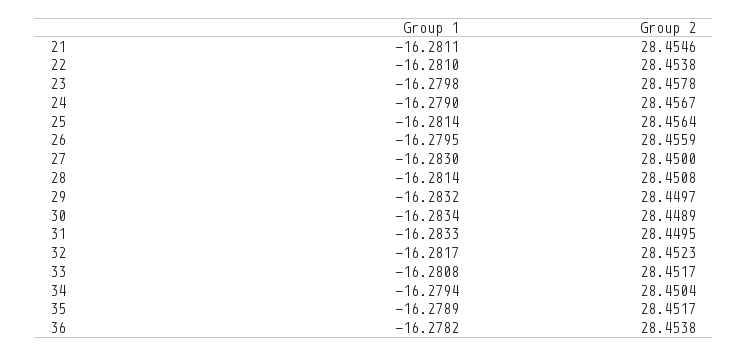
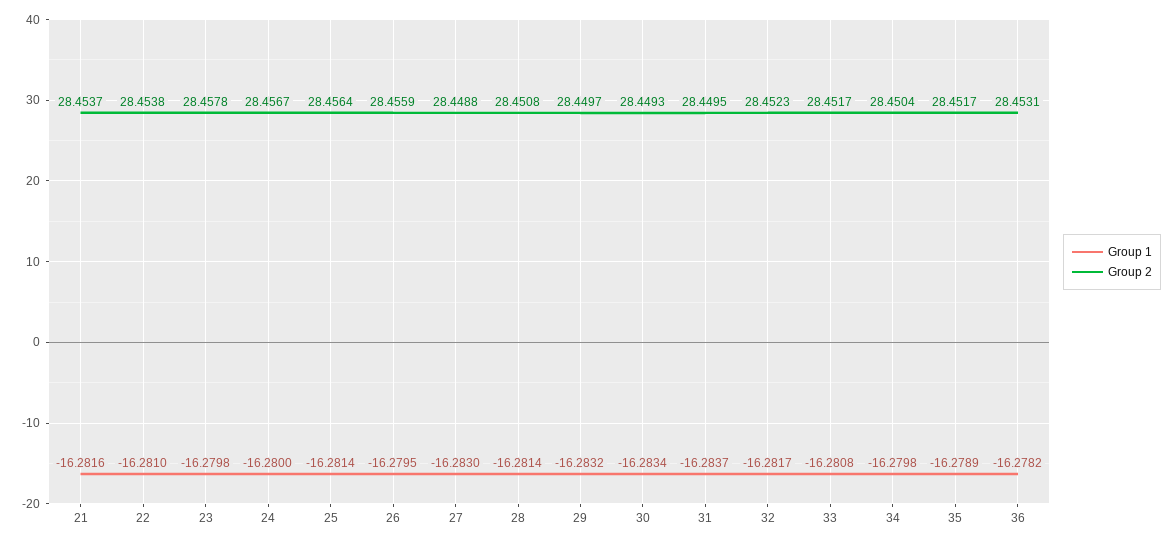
Group 1, 21: -16.2811 -> -16.2816
Group 2, 21: 28.4546 -> 28.4537
Group 1, 24: -16.279 -> -16.28
Group 2, 27: 28.45 -> 28.4488
Group 2, 30: 28.4489 -> 28.4493
Group 1, 31: -16.2833 -> -16.2837
Group 1, 34: -16.2794 -> -16.2798
Group 2, 36: 28.4538 -> 28.4531

